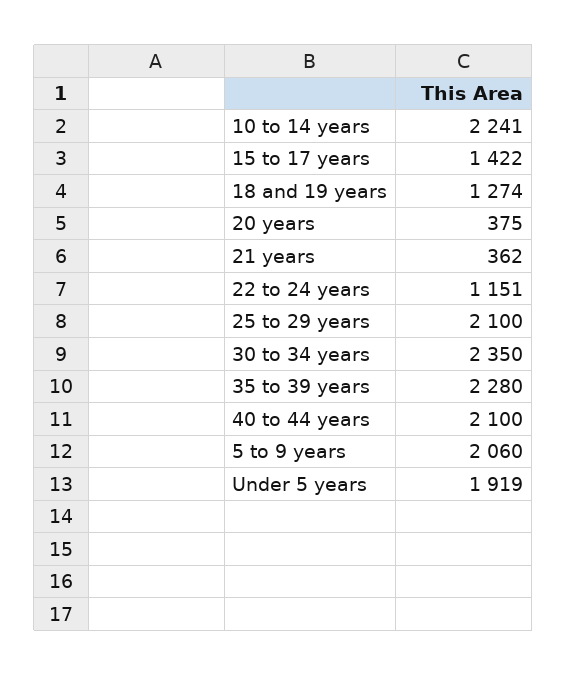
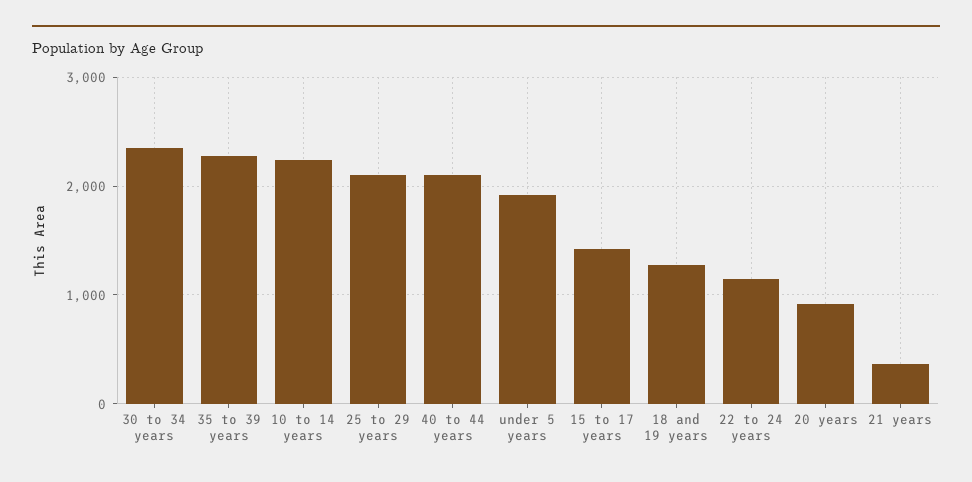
20 years: 375 -> 900
5 to 9 years: 2060 -> none

